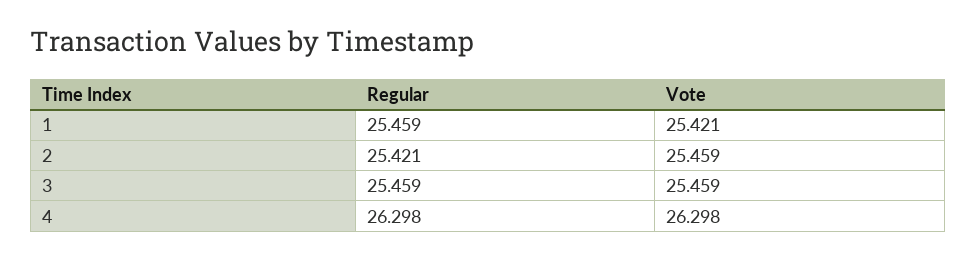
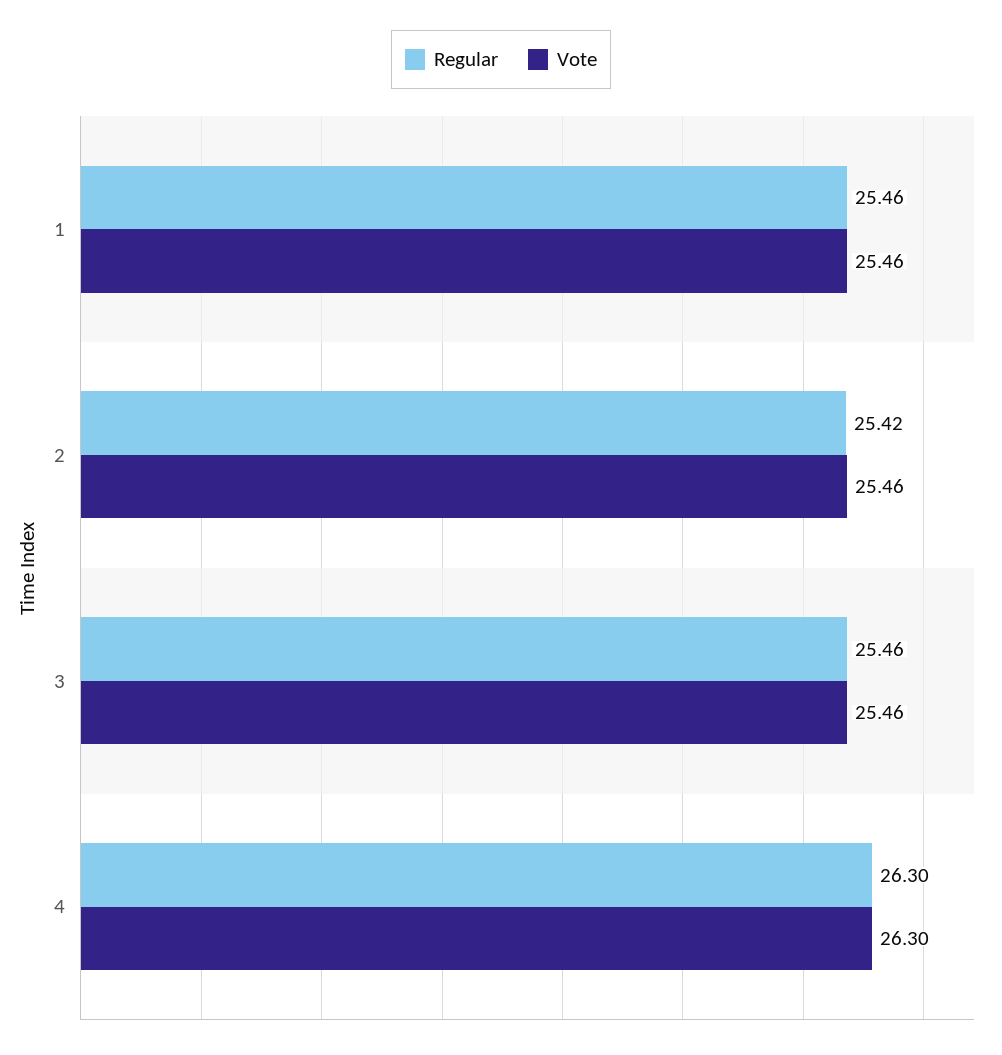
Vote, 1: 25.421 -> 25.46

